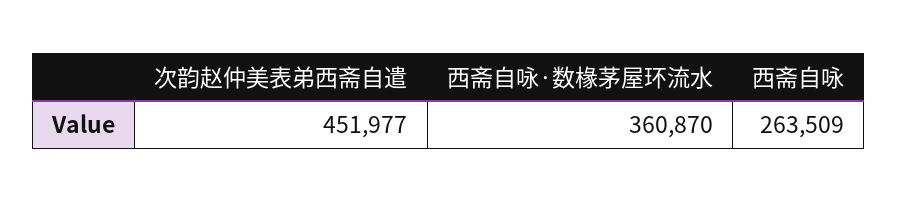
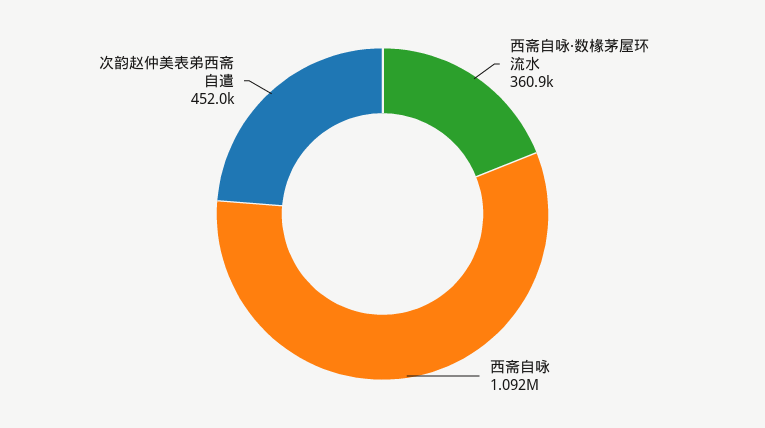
西斋自咏: 263509 -> 1092000

